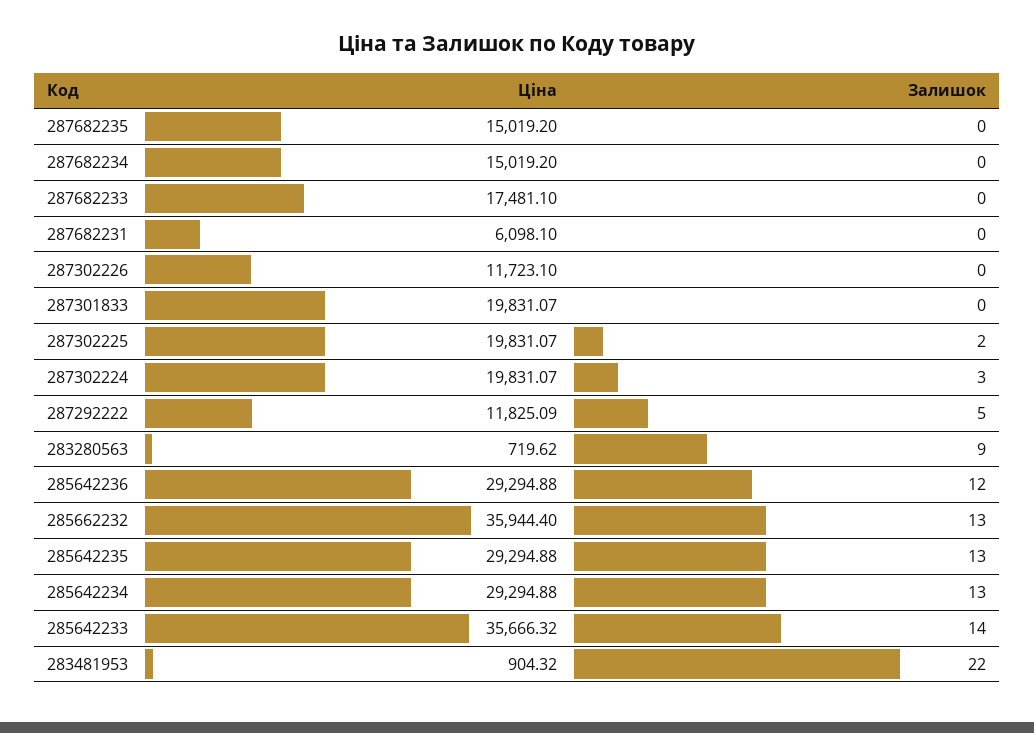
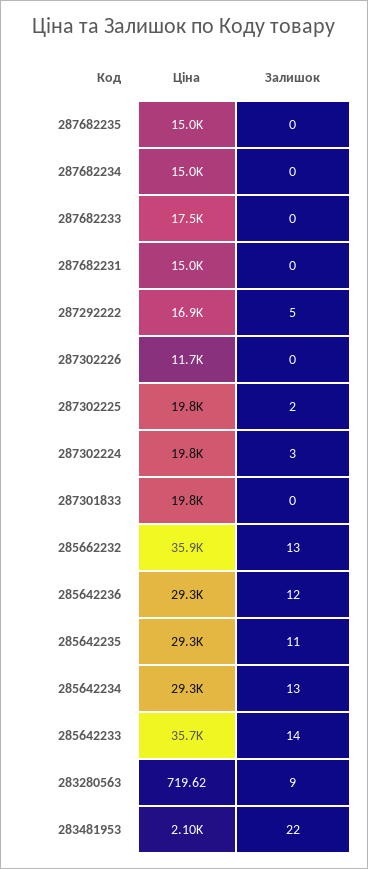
Ціна, 287682231: 6098.1 -> 15000
Ціна, 287292222: 11825.09 -> 16900
Залишок, 285642235: 13 -> 11
Ціна, 283481953: 904.32 -> 2100

